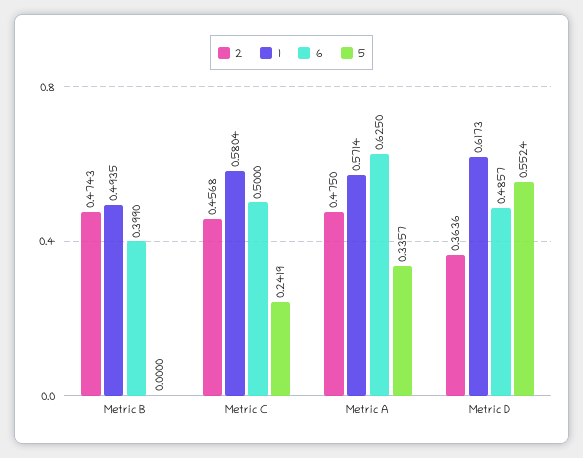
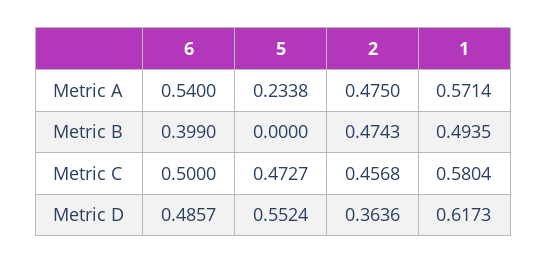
5, Metric C: 0.2419 -> 0.4727
6, Metric A: 0.625 -> 0.54
5, Metric A: 0.3357 -> 0.2338

